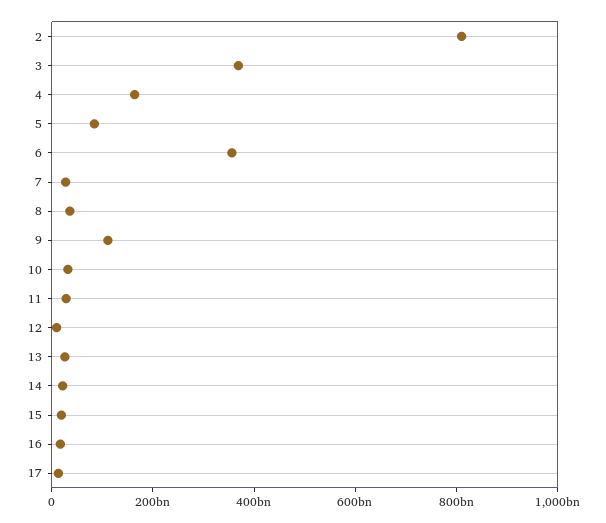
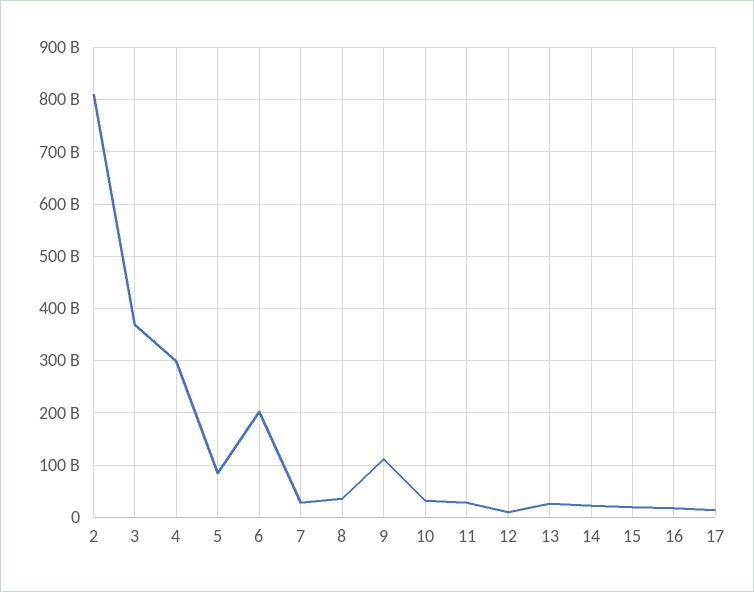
4: 150000000000 -> 300000000000
6: 350000000000 -> 200000000000

